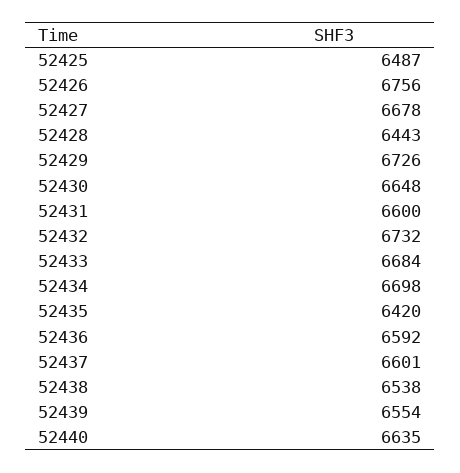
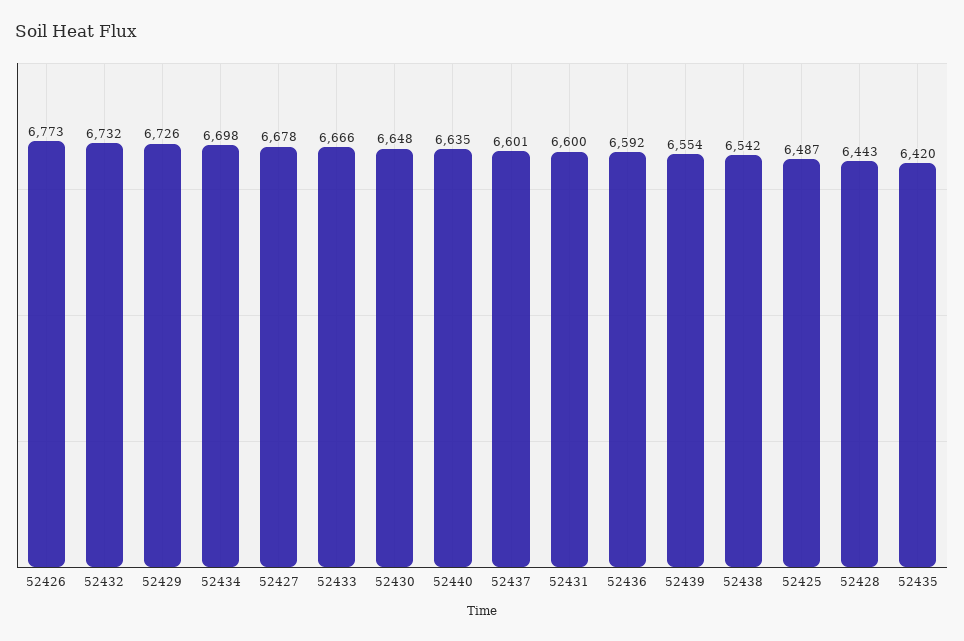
52426: 6756 -> 6773
52433: 6684 -> 6666
52438: 6538 -> 6542

